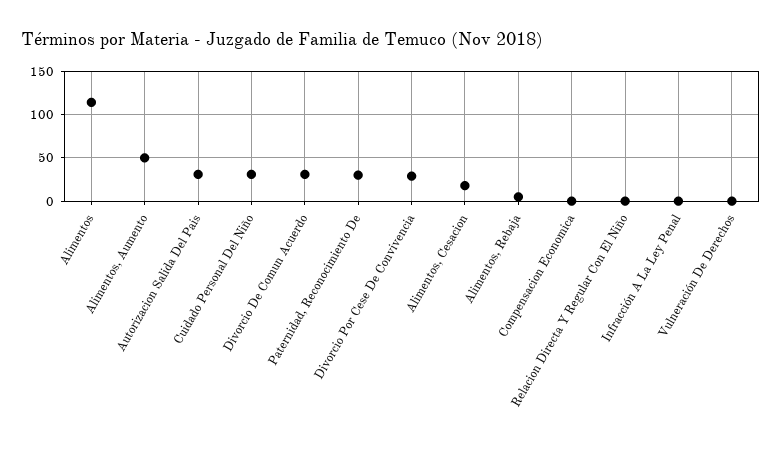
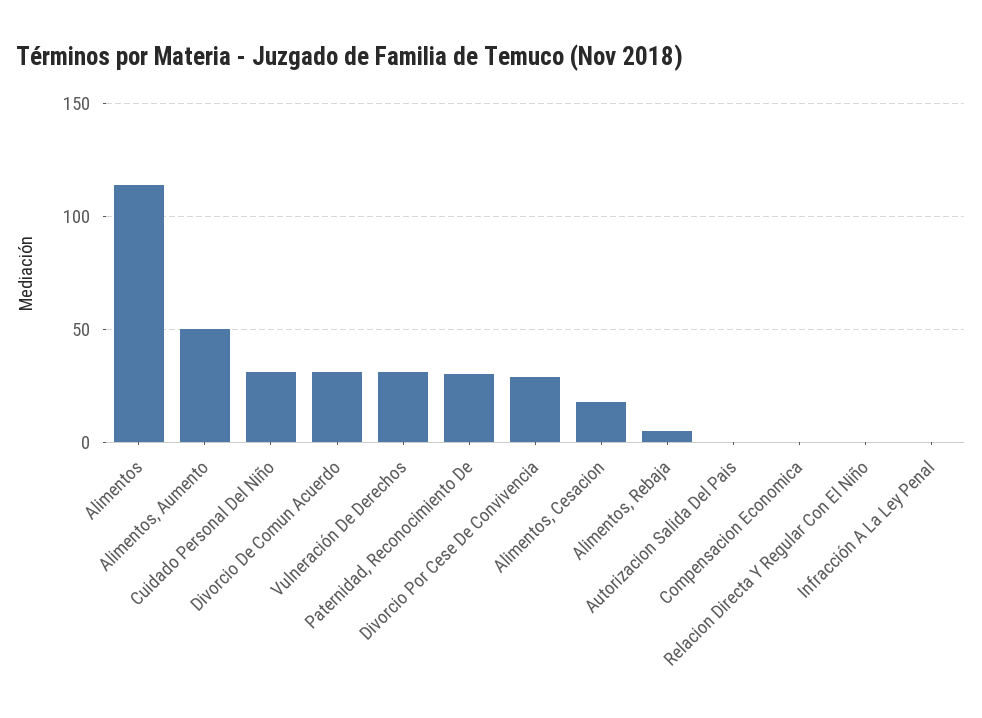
Autorizacion Salida Del Pais: 30 -> 0
Vulneración De Derechos: 0 -> 30

